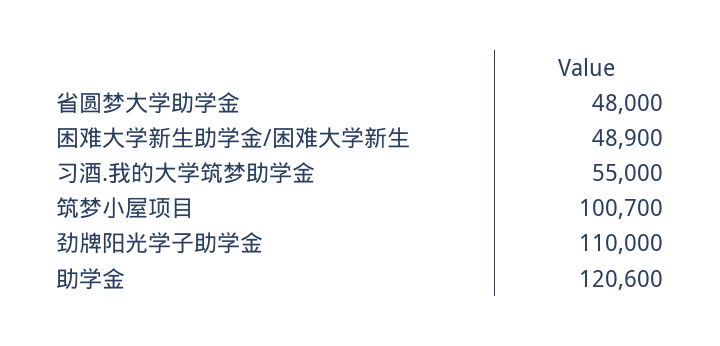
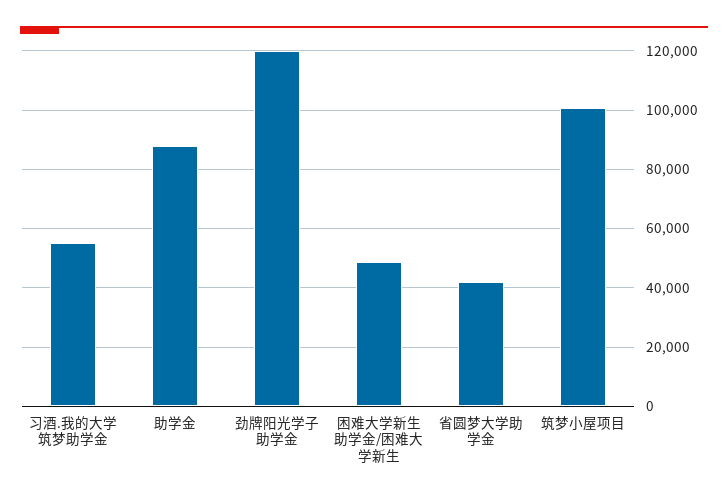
省圆梦大学助学金: 48000 -> 42500
劲牌阳光学子助学金: 110000 -> 120000
助学金: 120600 -> 87500

